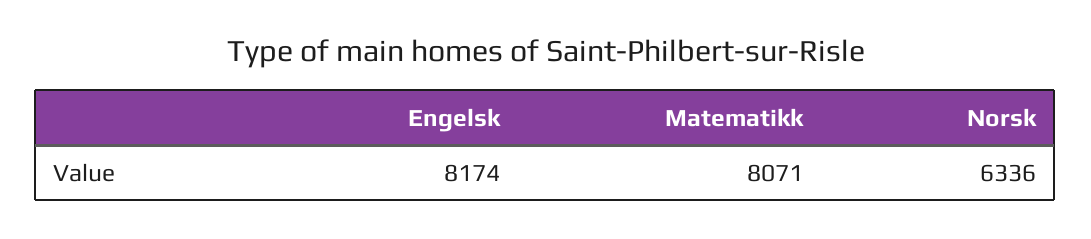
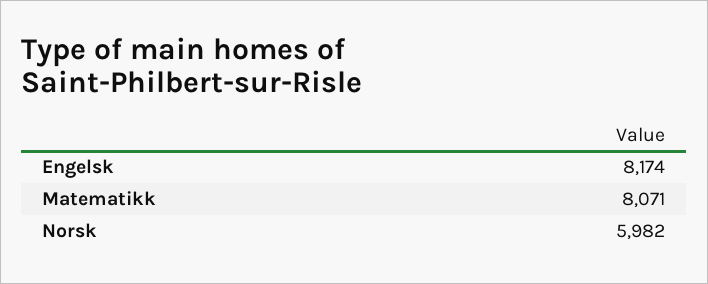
Norsk: 6336 -> 5982

